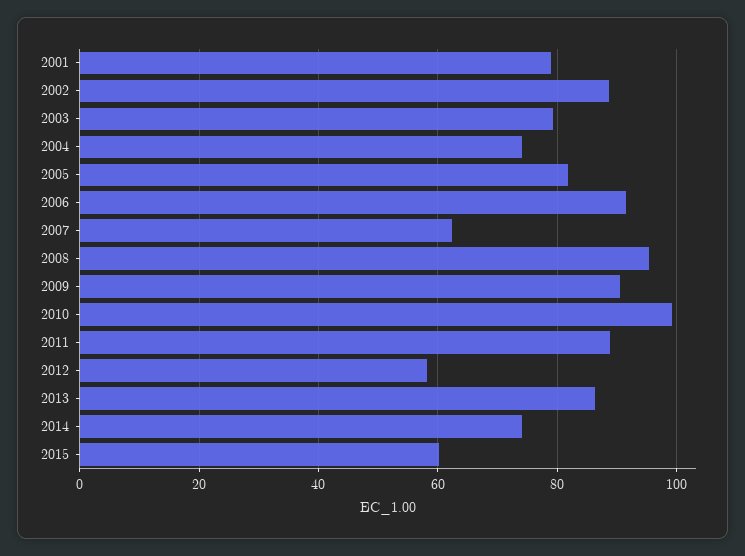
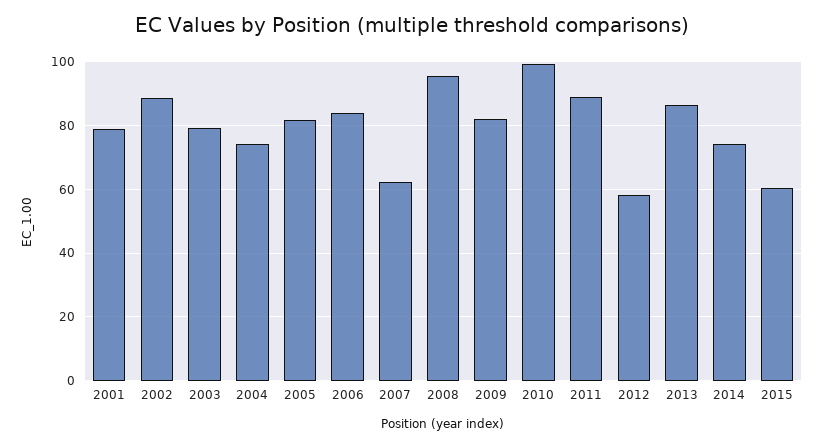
2006: 92 -> 84
2009: 90 -> 82

